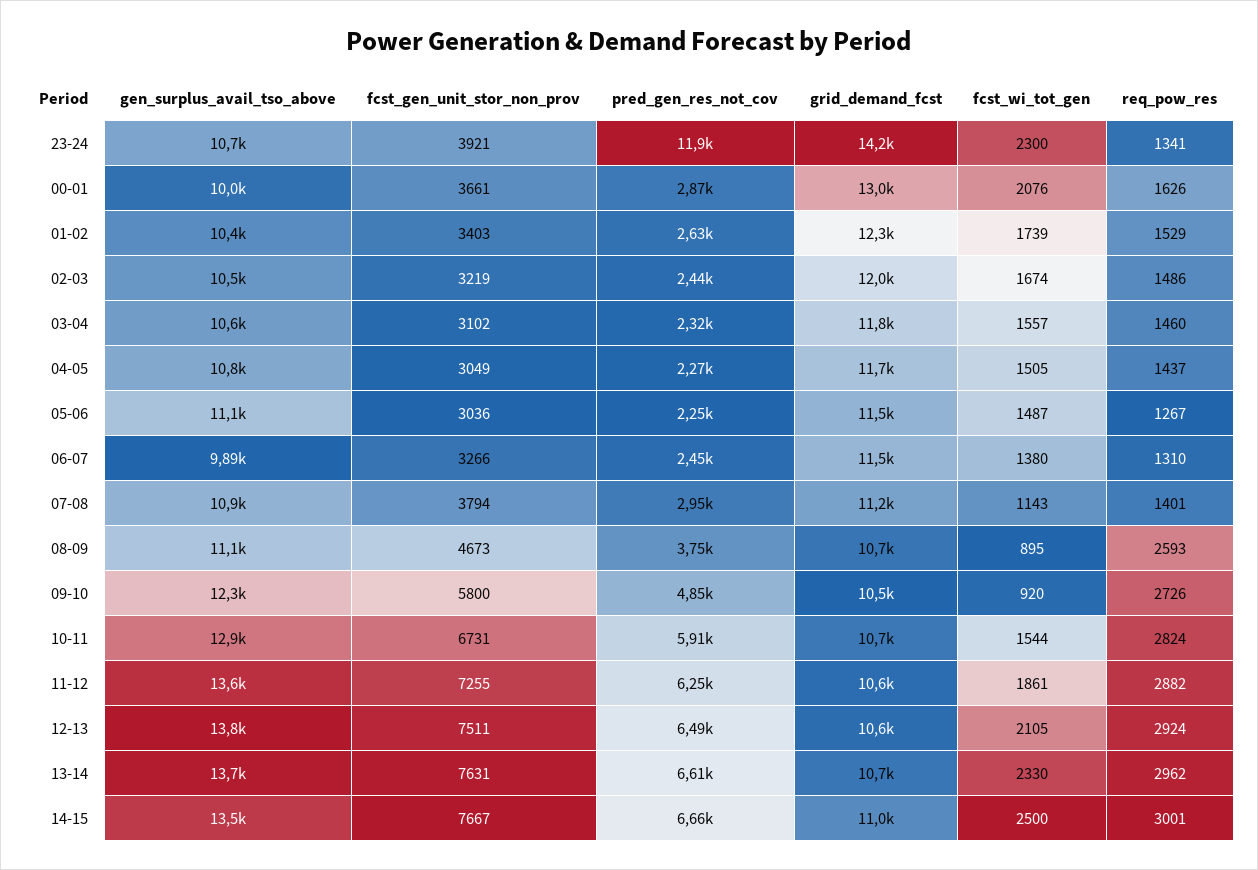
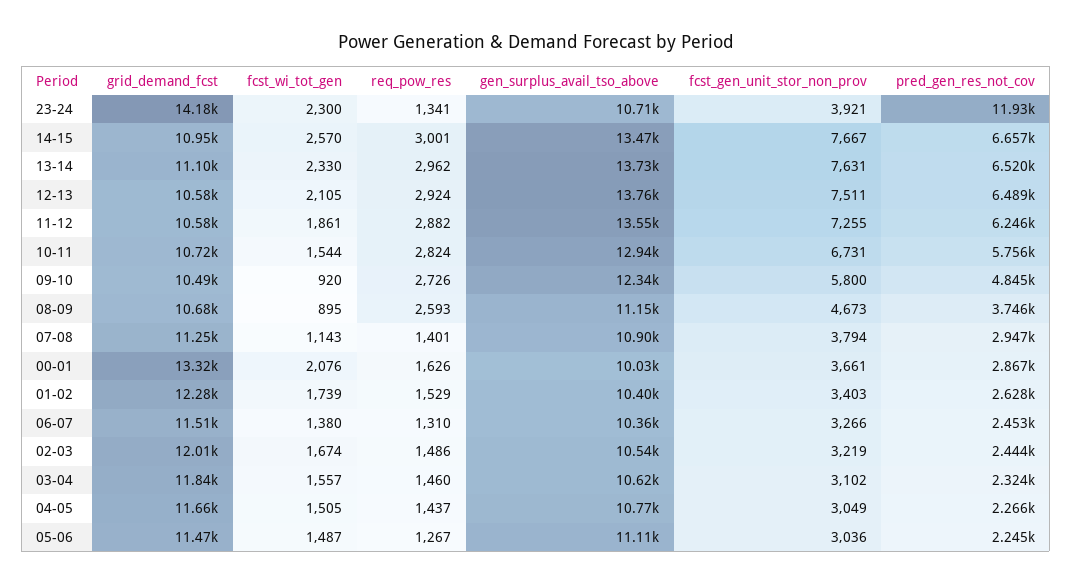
grid_demand_fcst, 00-01: 13000 -> 13320
gen_surplus_avail_tso_above, 06-07: 9890 -> 10360
pred_gen_res_not_cov, 10-11: 5910 -> 5756
pred_gen_res_not_cov, 13-14: 6610 -> 6520
grid_demand_fcst, 13-14: 10700 -> 11100
fcst_wi_tot_gen, 14-15: 2500 -> 2570

